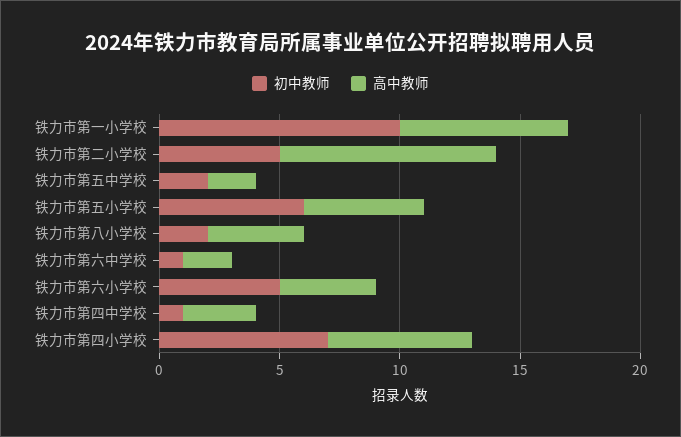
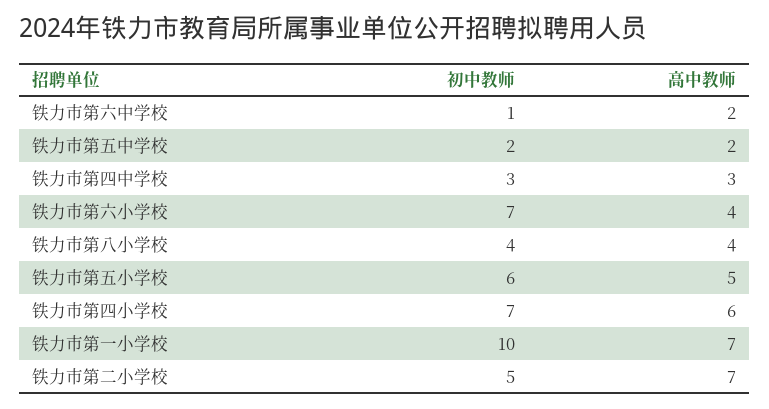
高中教师, 铁力市第二小学校: 9 -> 7
初中教师, 铁力市第八小学校: 2 -> 4
初中教师, 铁力市第六小学校: 5 -> 7
初中教师, 铁力市第四中学校: 1 -> 3

